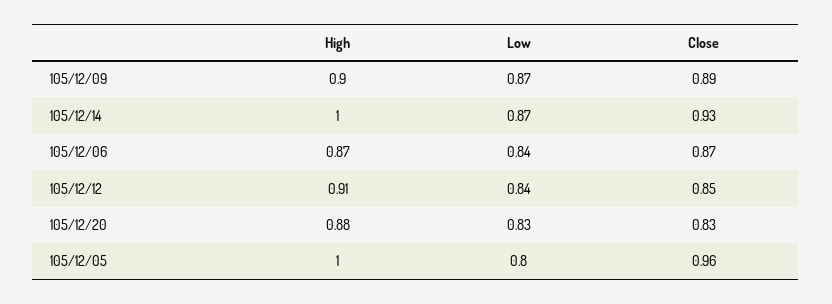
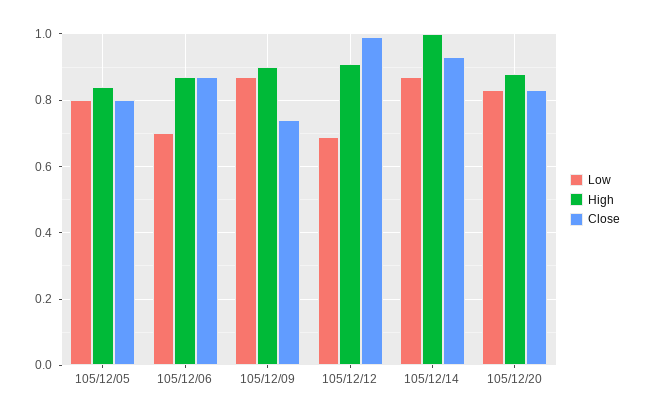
Close, 105/12/09: 0.89 -> 0.75
Low, 105/12/06: 0.84 -> 0.7
Low, 105/12/12: 0.84 -> 0.7
Close, 105/12/12: 0.85 -> 1
High, 105/12/05: 1 -> 0.85
Close, 105/12/05: 0.96 -> 0.8

